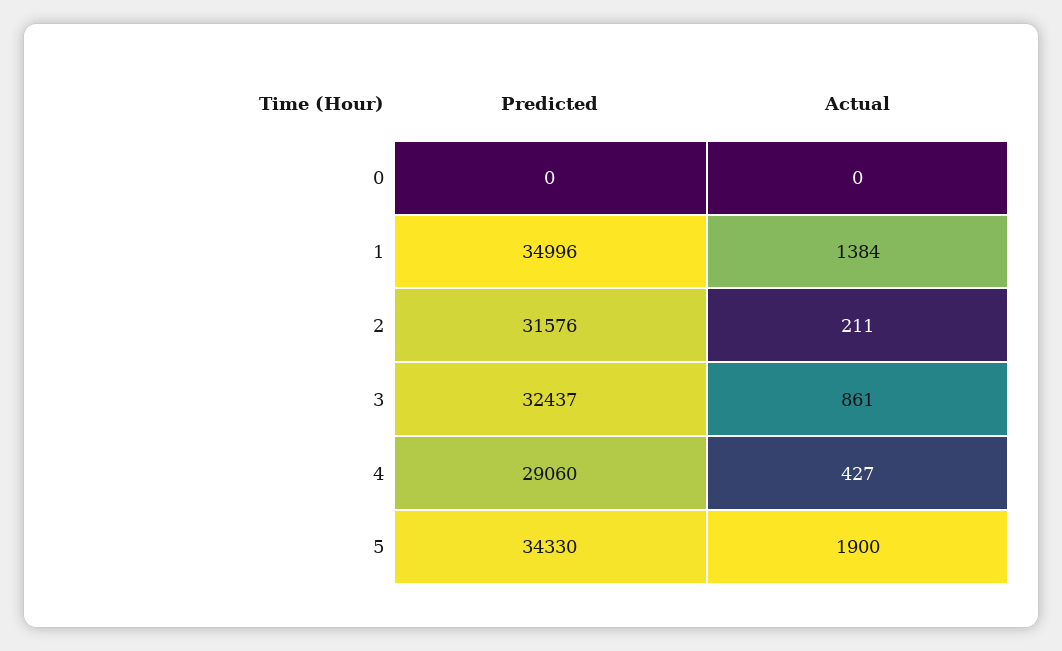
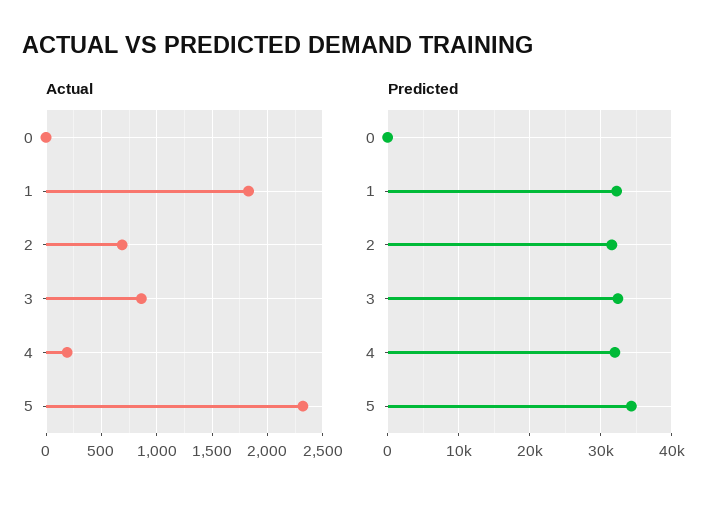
Predicted, 1: 34996 -> 32000
Actual, 1: 1384 -> 1800
Actual, 2: 211 -> 700
Predicted, 4: 29060 -> 32000
Actual, 4: 427 -> 200
Actual, 5: 1900 -> 2300

